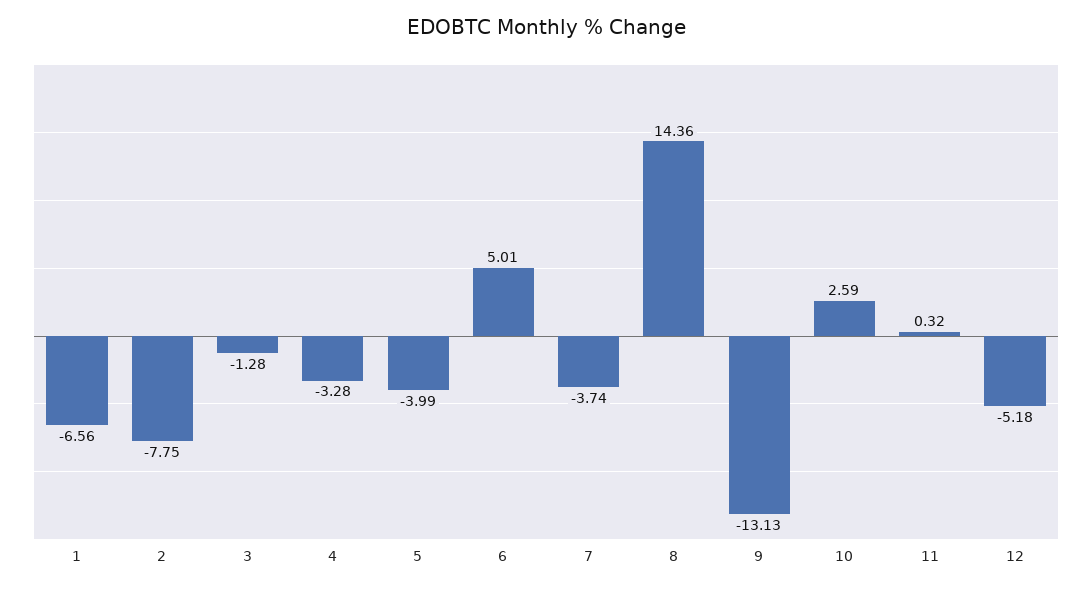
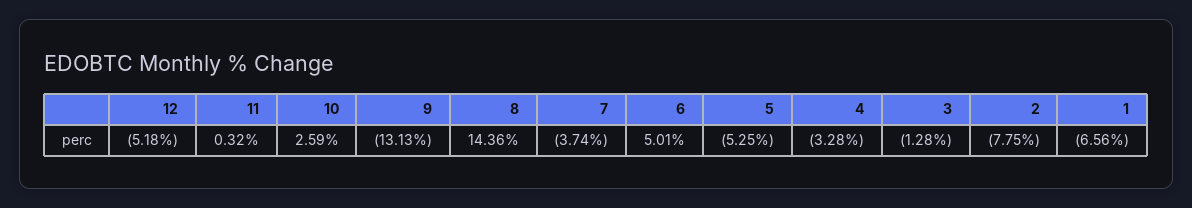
5: -3.99 -> -5.25

